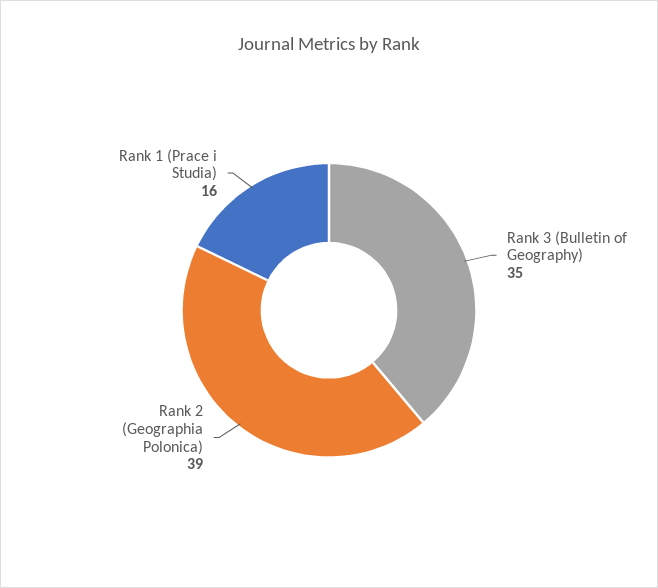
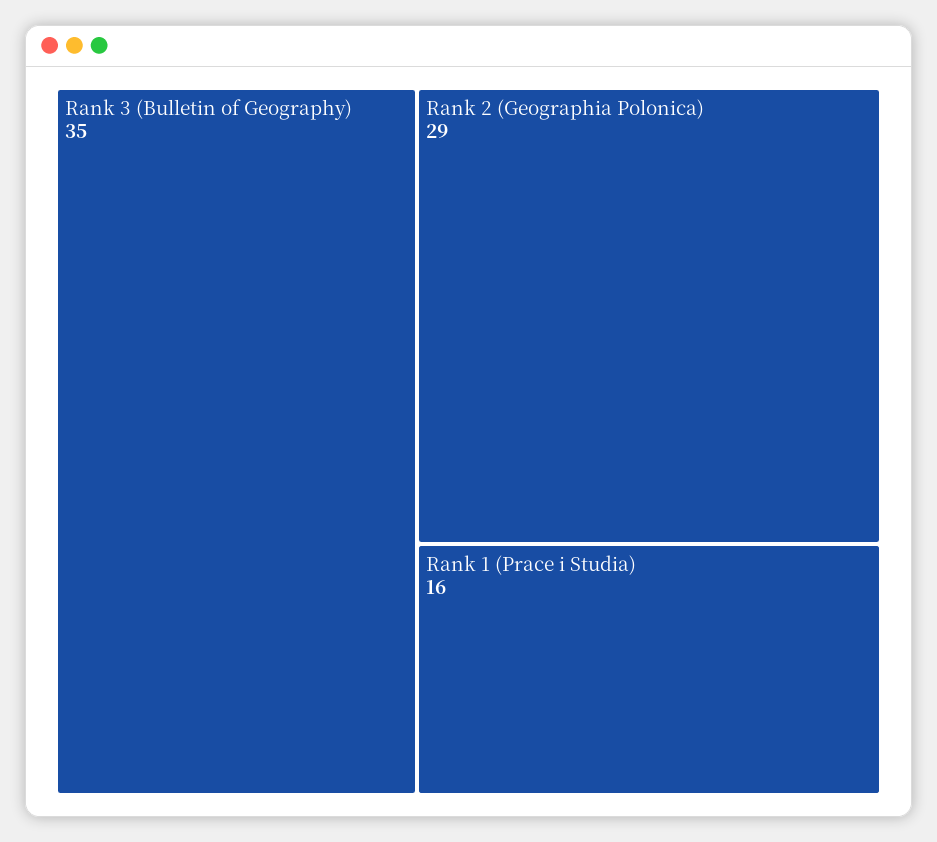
Rank 2 (Geographia Polonica): 39 -> 29

